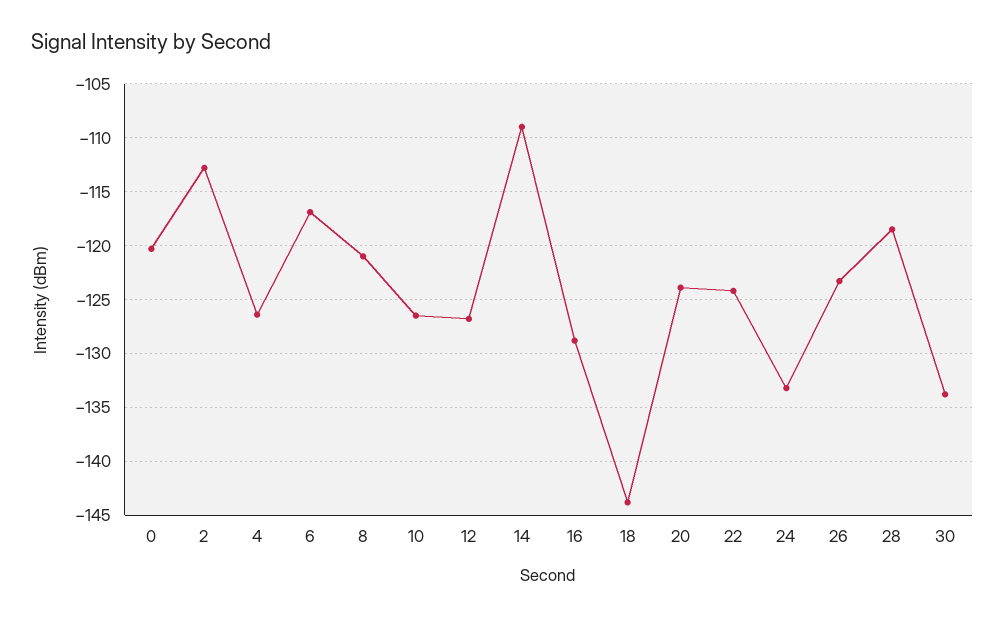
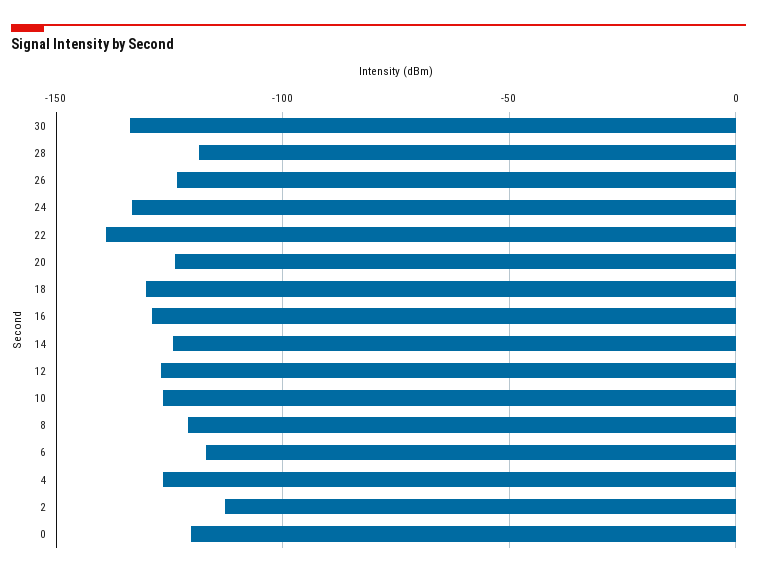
14: -109 -> -125
18: -144 -> -130
22: -124 -> -140

